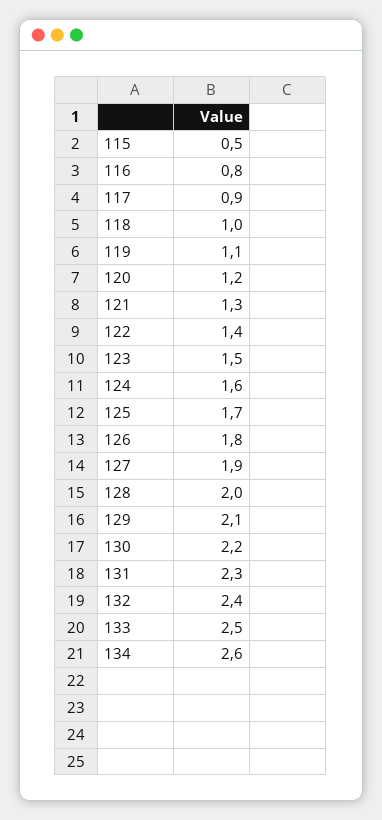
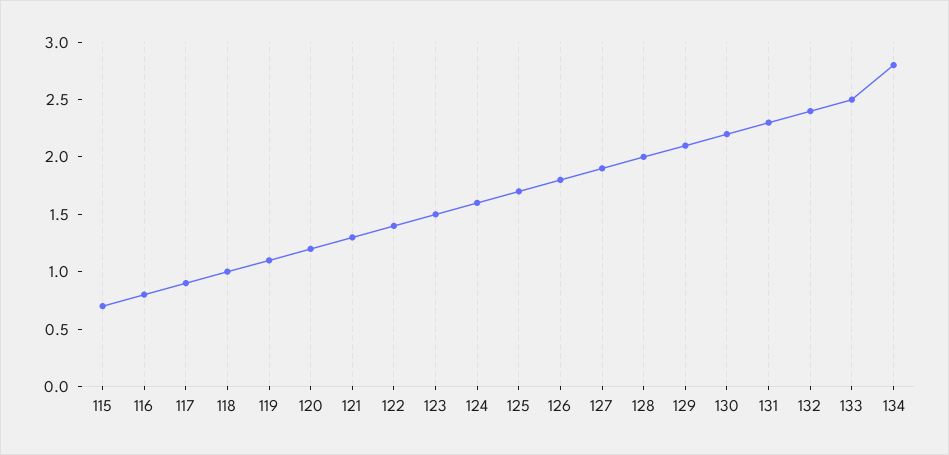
115: 0.5 -> 0.7
134: 2.6 -> 2.8

